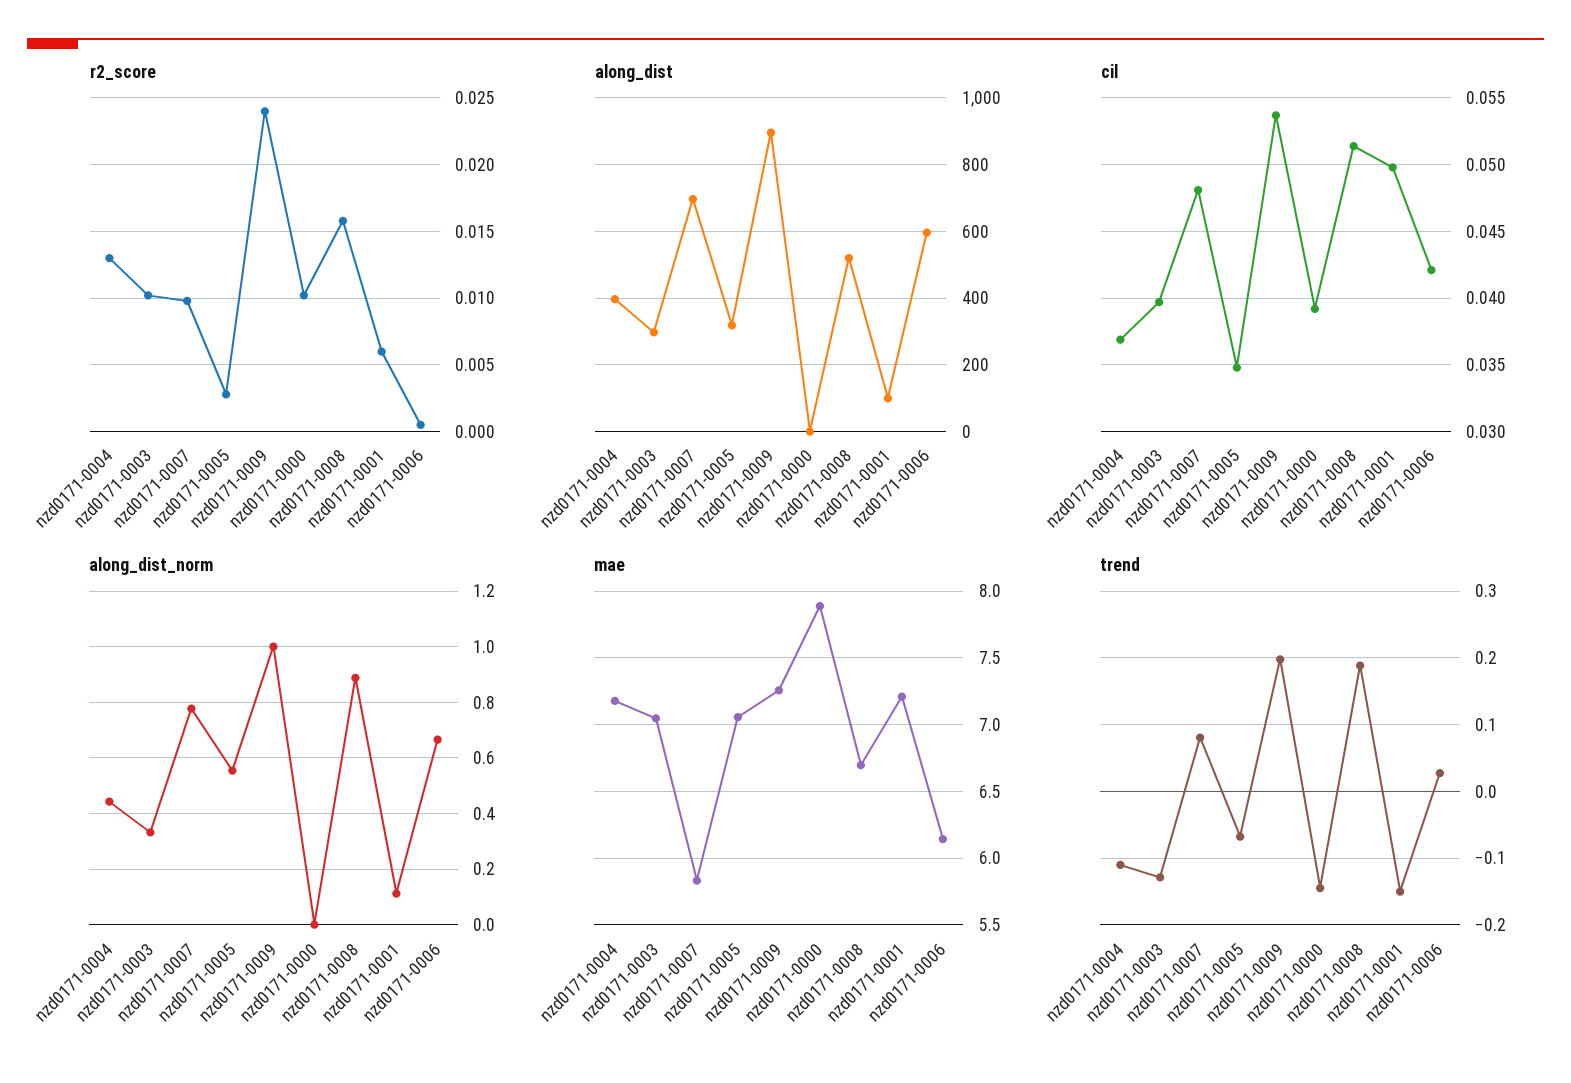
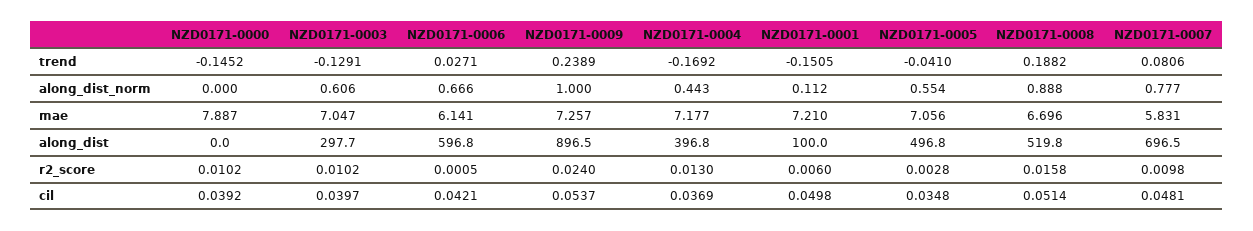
along_dist, nzd0171-0005: 320 -> 496.8
along_dist_norm, nzd0171-0003: 0.325 -> 0.606
trend, nzd0171-0004: -0.11 -> -0.1692
trend, nzd0171-0005: -0.07 -> -0.041
trend, nzd0171-0009: 0.2 -> 0.2389

